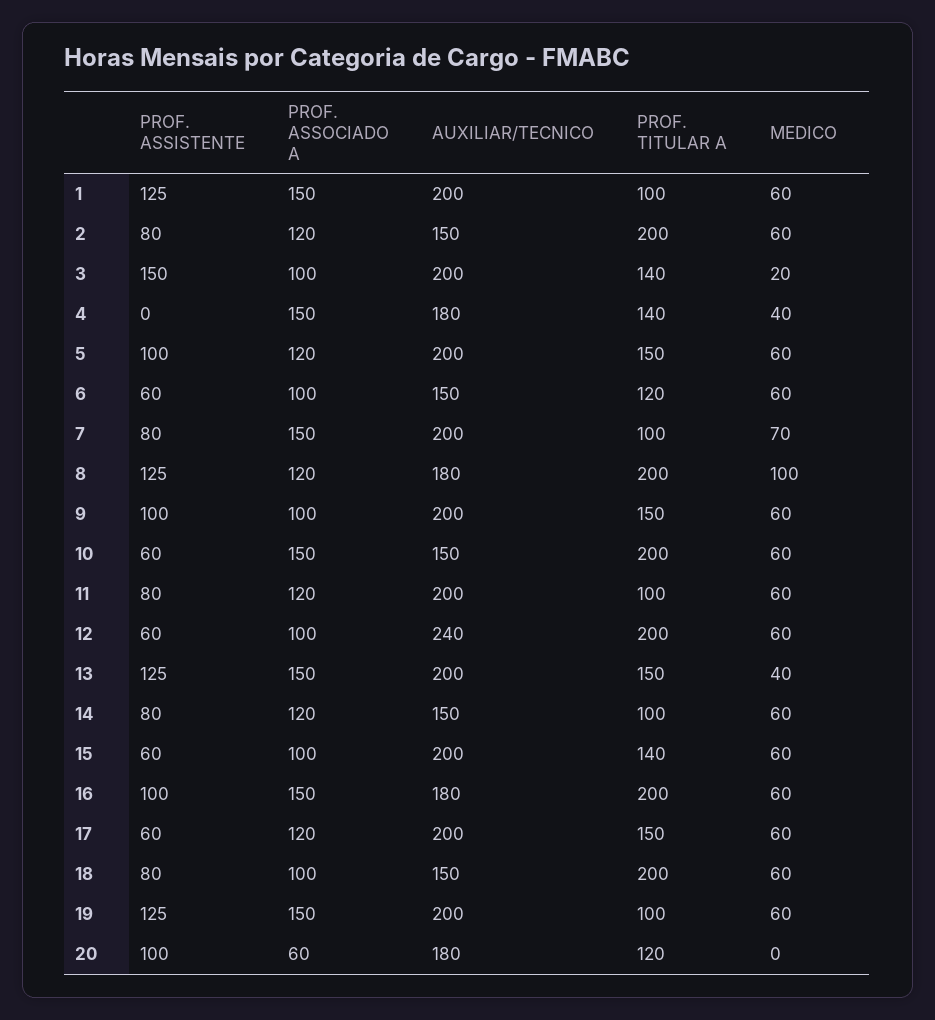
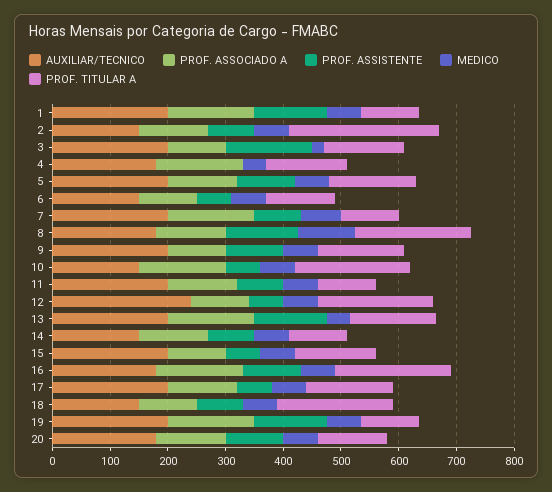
PROF. TITULAR A, 2: 200 -> 260
PROF. ASSOCIADO A, 20: 60 -> 120
MEDICO, 20: 0 -> 60

